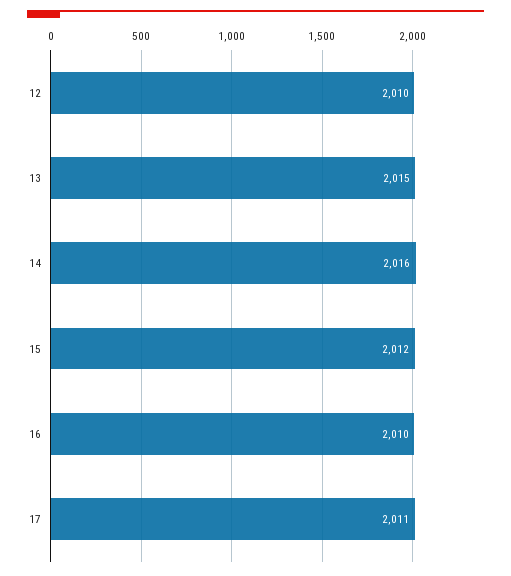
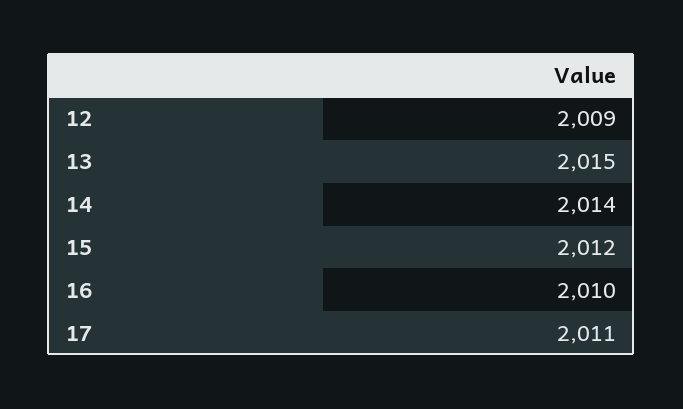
12: 2010 -> 2009
14: 2016 -> 2014

